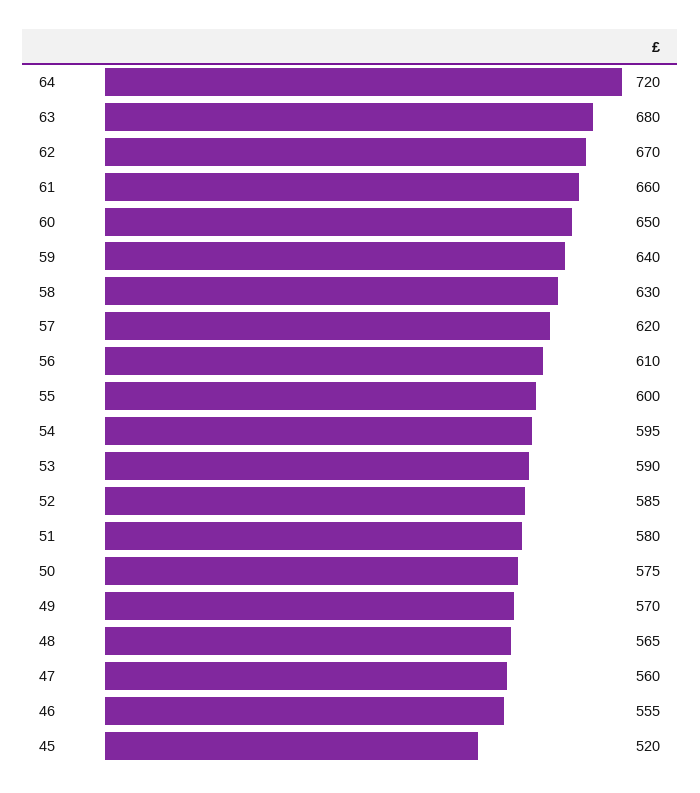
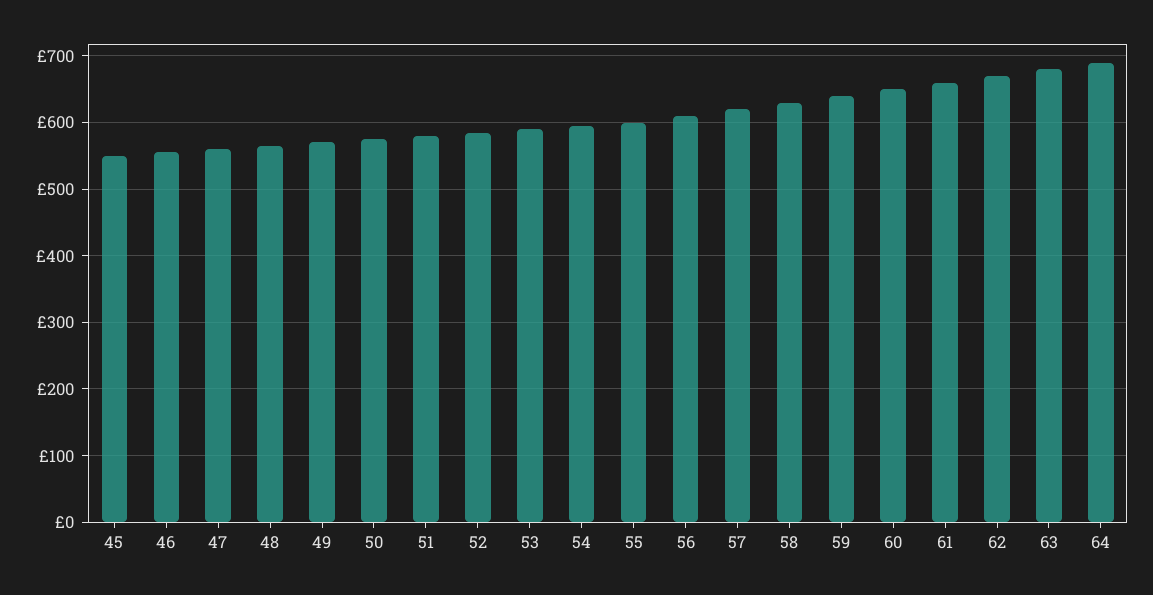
64: 720 -> 690
45: 520 -> 550

